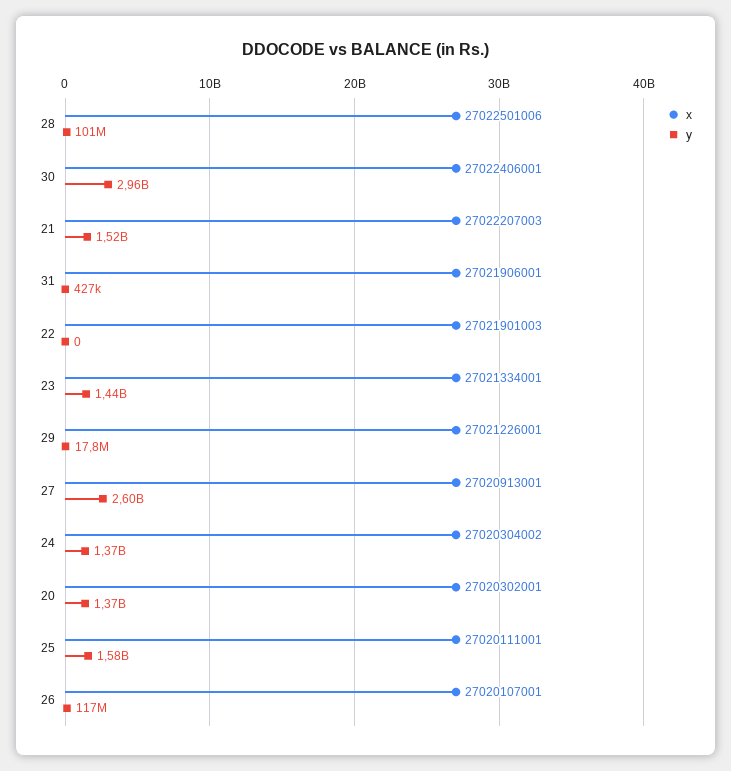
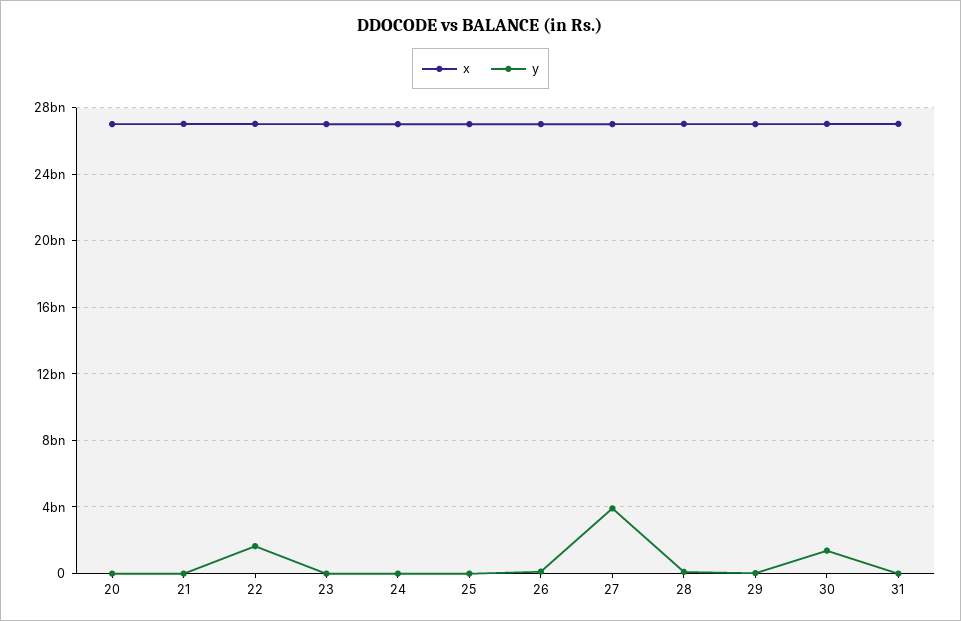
y, 30: 2960000000 -> 1500000000
y, 21: 1520000000 -> 0
y, 22: 0 -> 1500000000
y, 23: 1440000000 -> 0
y, 27: 2600000000 -> 4000000000
y, 24: 1370000000 -> 0
y, 20: 1370000000 -> 0
y, 25: 1580000000 -> 0

